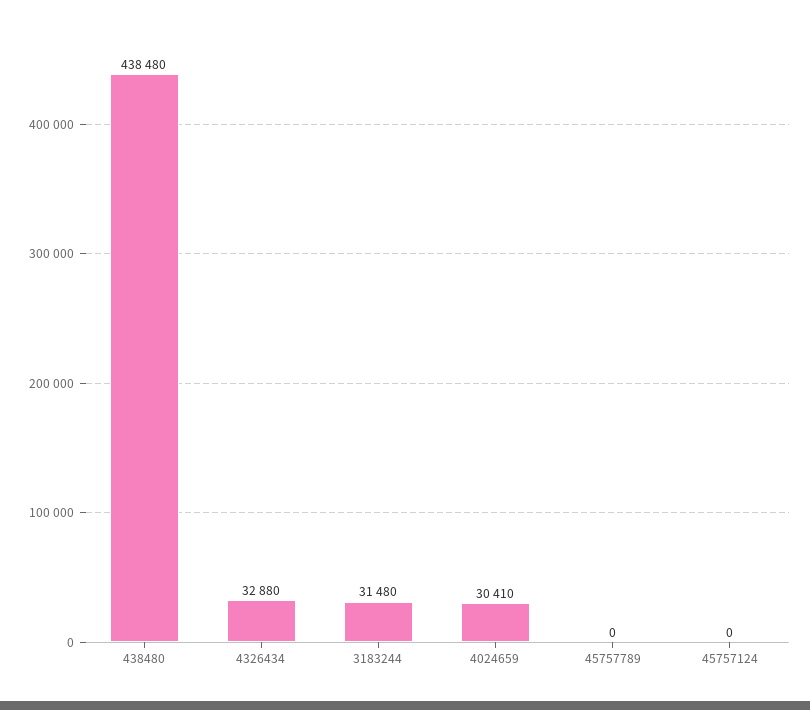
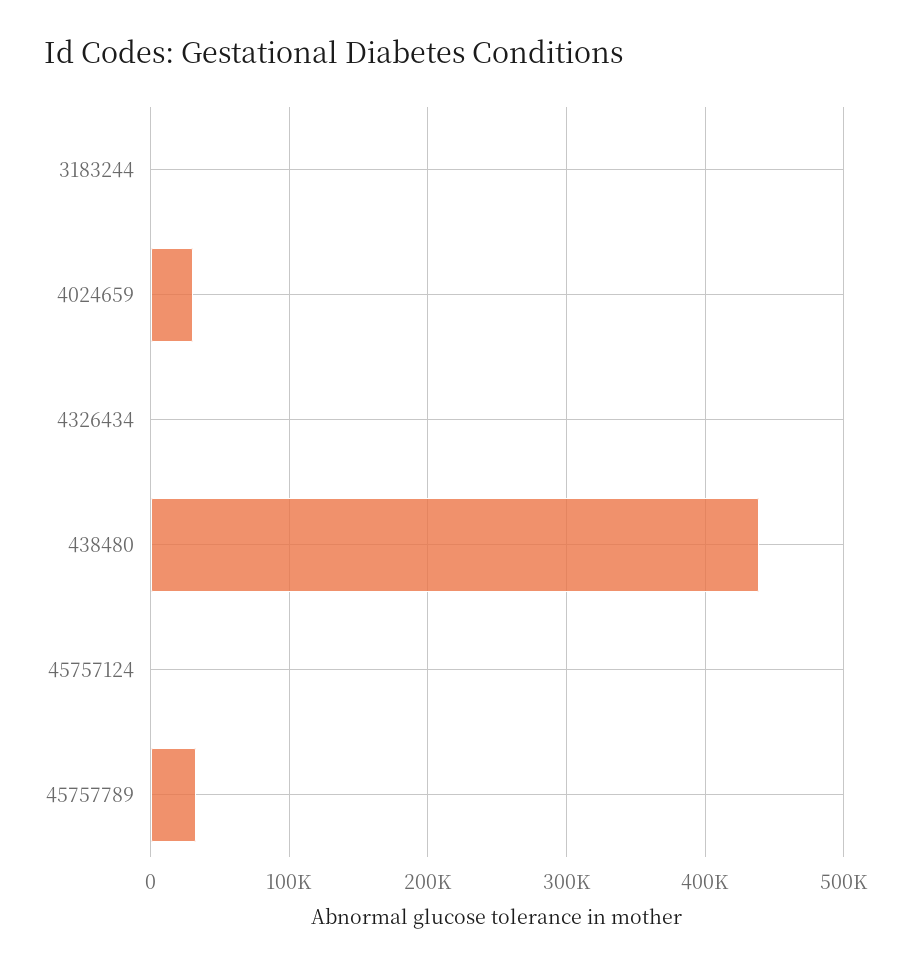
4326434: 32880 -> 0
3183244: 31480 -> 0
45757789: 0 -> 30000

